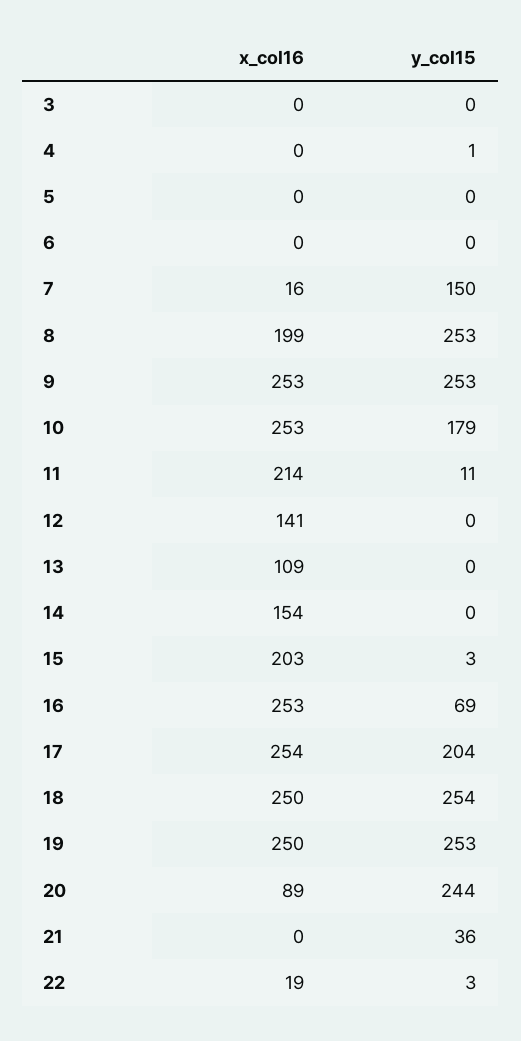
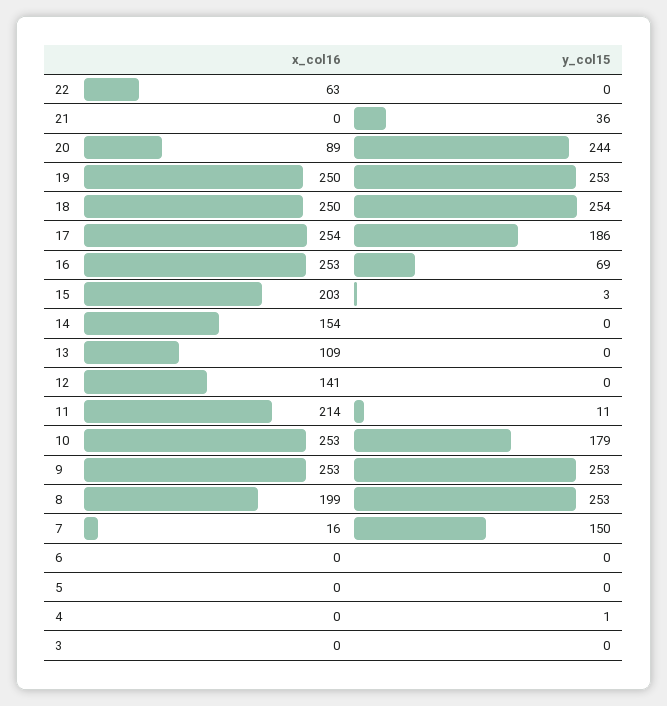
y_col15, 17: 204 -> 186
x_col16, 22: 19 -> 63
y_col15, 22: 3 -> 0

